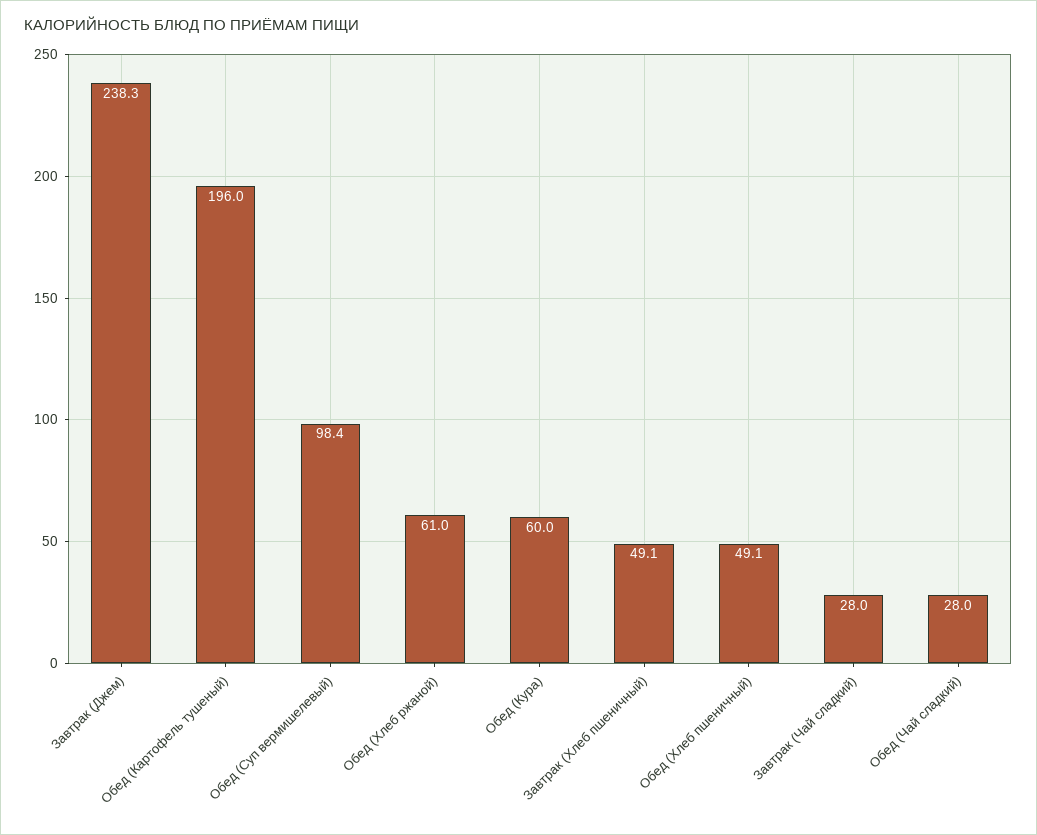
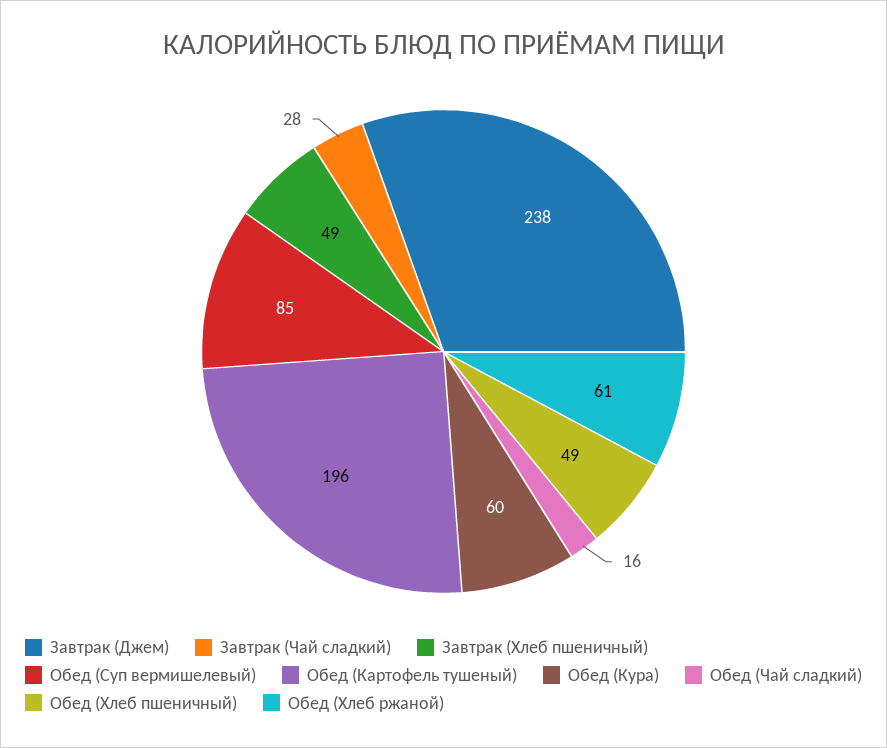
Обед (Суп вермишелевый): 98.4 -> 85
Обед (Чай сладкий): 28 -> 16

